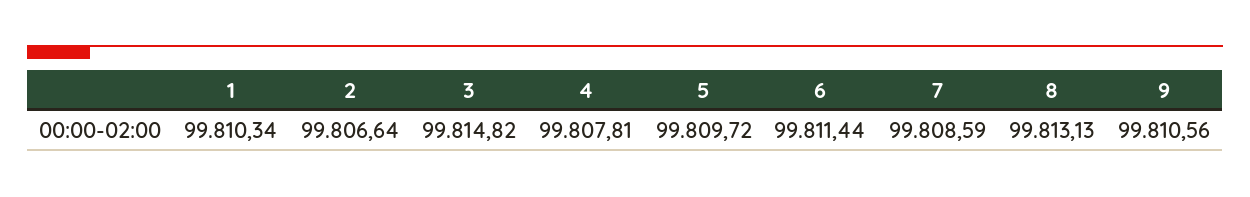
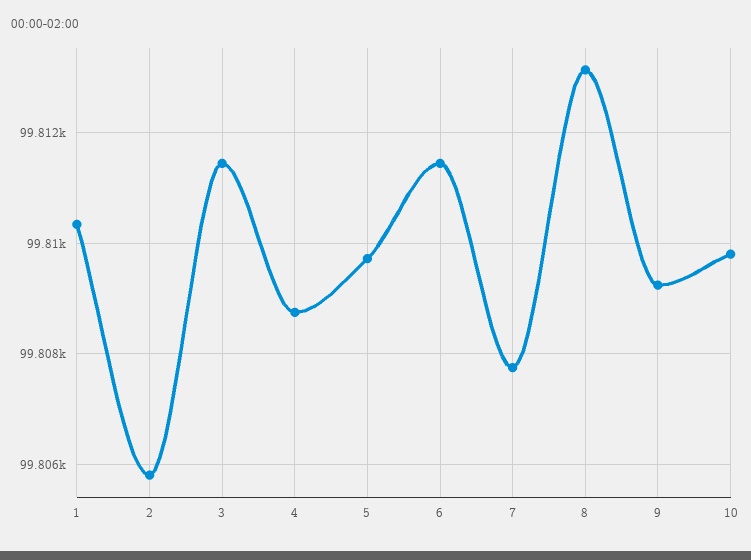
2: 99806.64 -> 99805.8
3: 99814.82 -> 99811.4
4: 99807.81 -> 99808.8
7: 99808.59 -> 99807.8
9: 99810.56 -> 99809.2
10: none -> 99809.8

